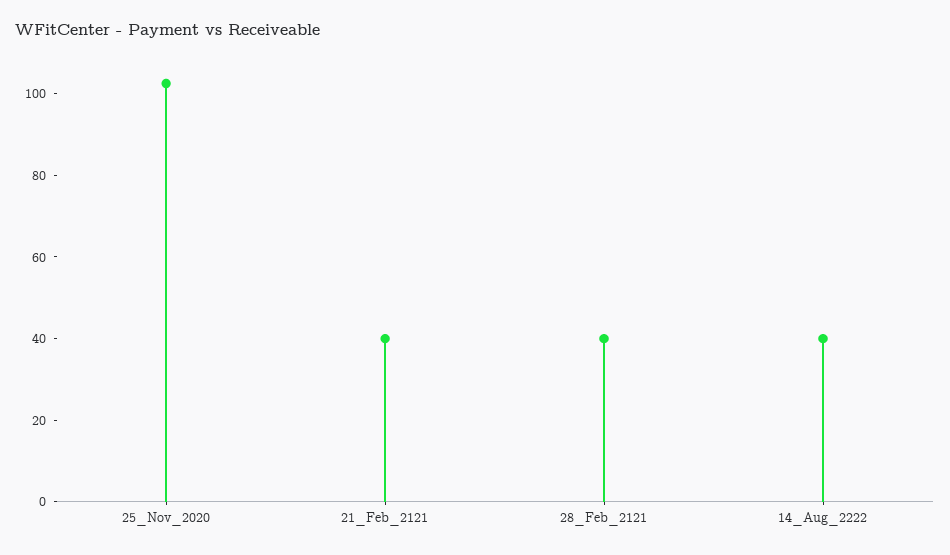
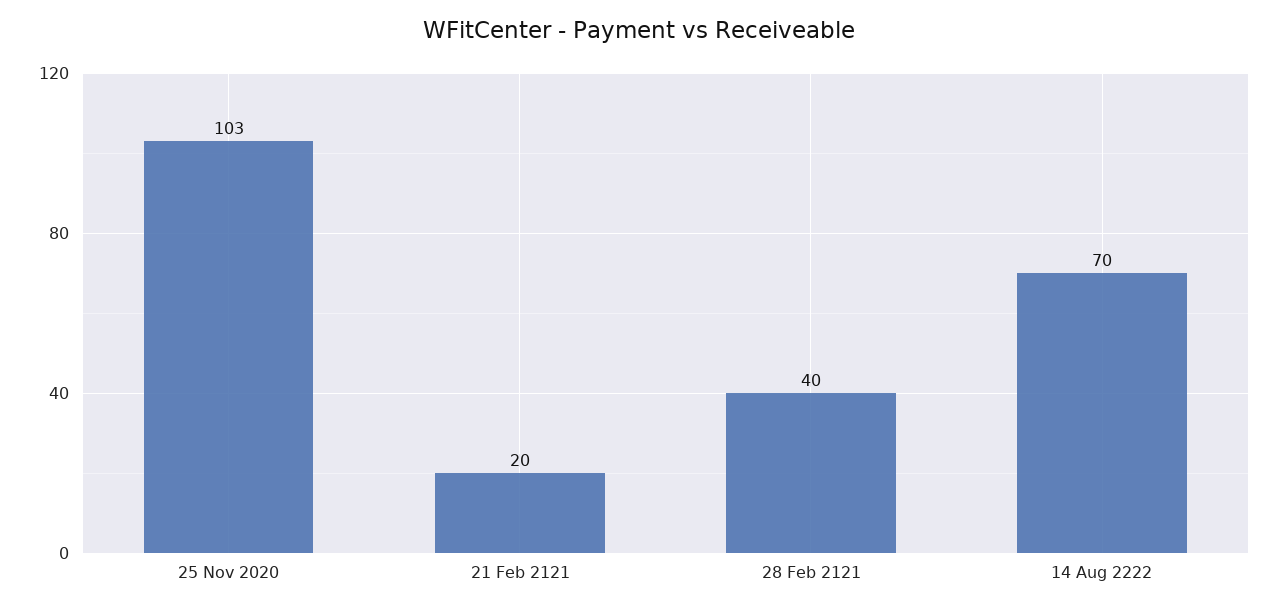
21_Feb_2121: 40 -> 20
14_Aug_2222: 40 -> 70

